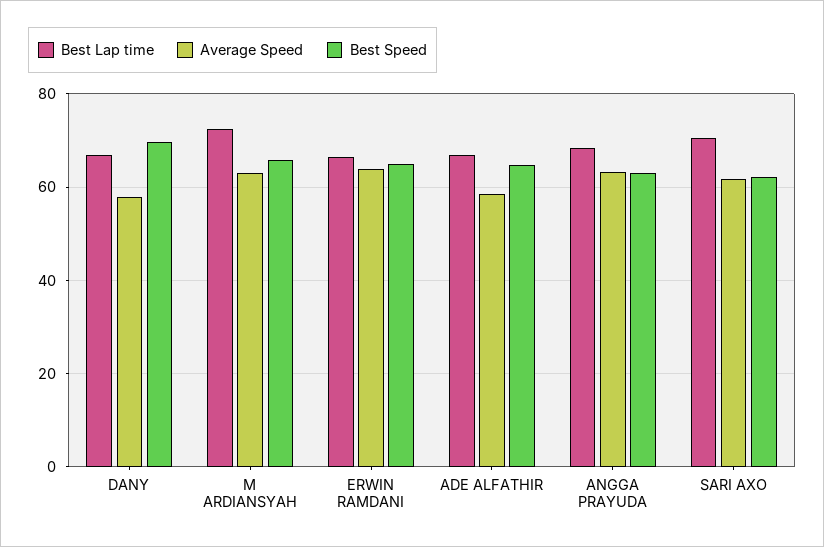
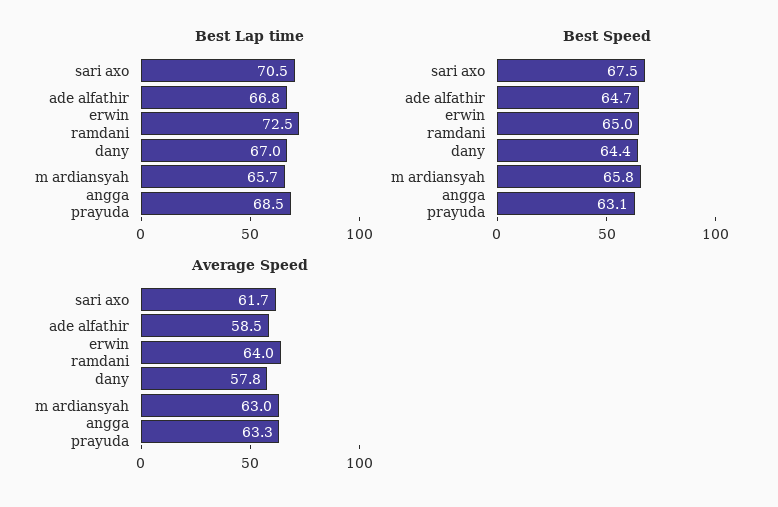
Best Speed, DANY: 70 -> 64.4
Best Lap time, M ARDIANSYAH: 72 -> 65.7
Best Lap time, ERWIN RAMDANI: 66 -> 72.5
Best Speed, SARI AXO: 62 -> 67.5

